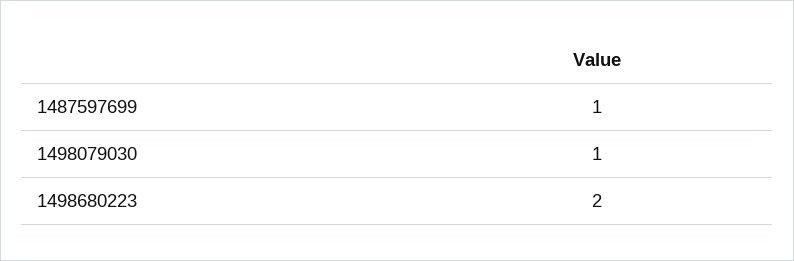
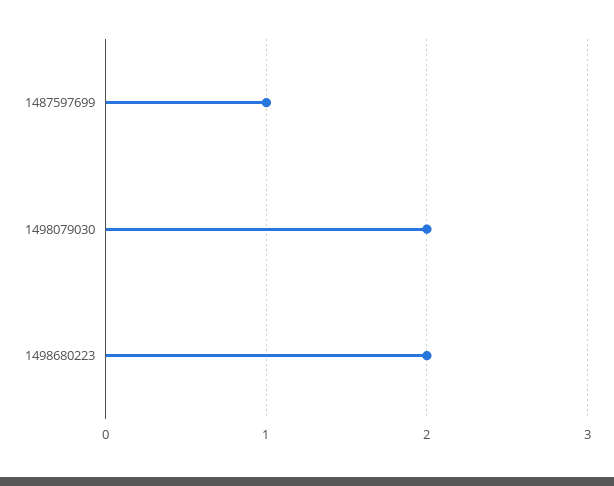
1498079030: 1 -> 2

